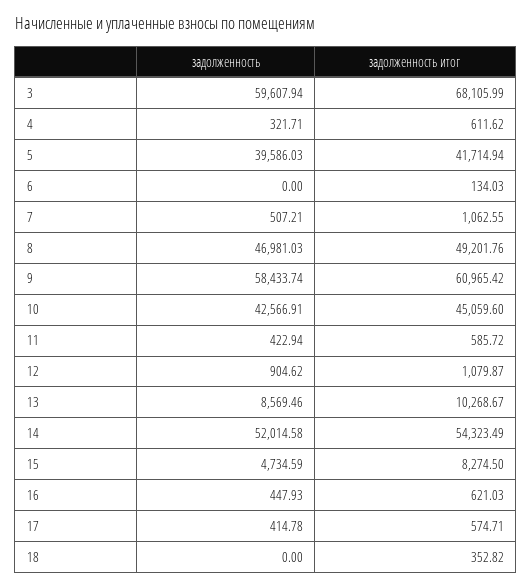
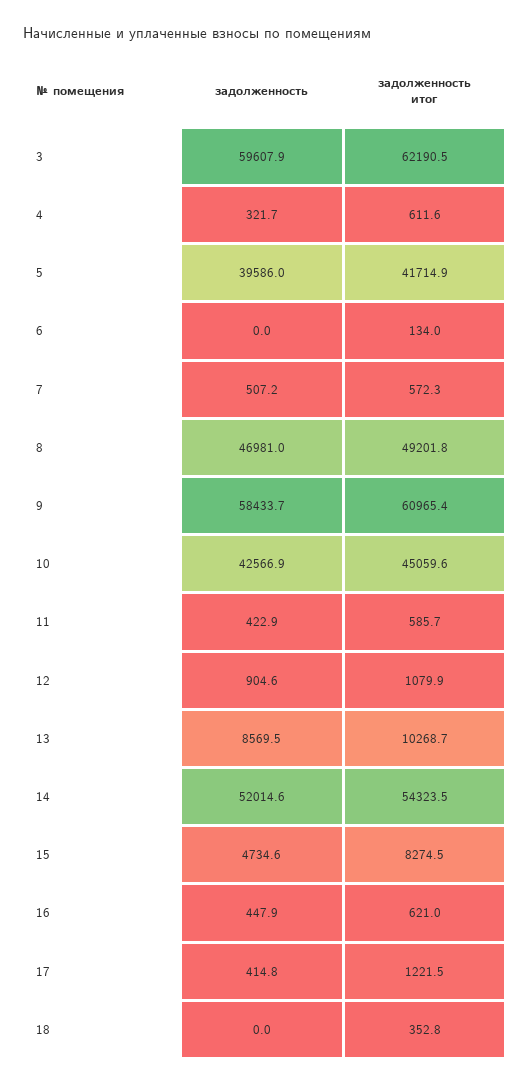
задолженность итог, 3: 68105.99 -> 62190.5
задолженность итог, 7: 1062.55 -> 572.3
задолженность итог, 17: 574.71 -> 1221.5

